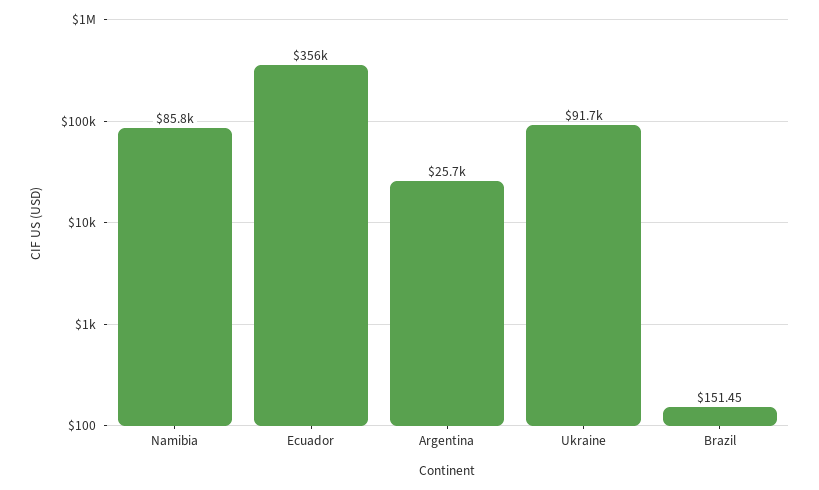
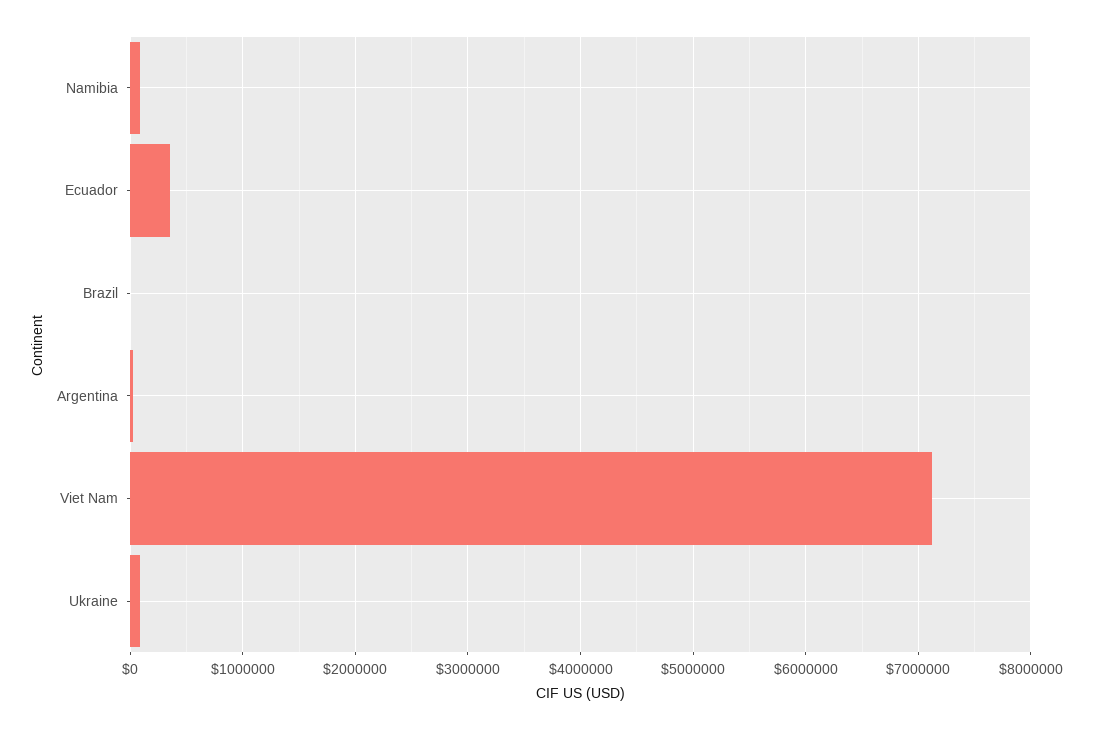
Viet Nam: none -> 7100000

